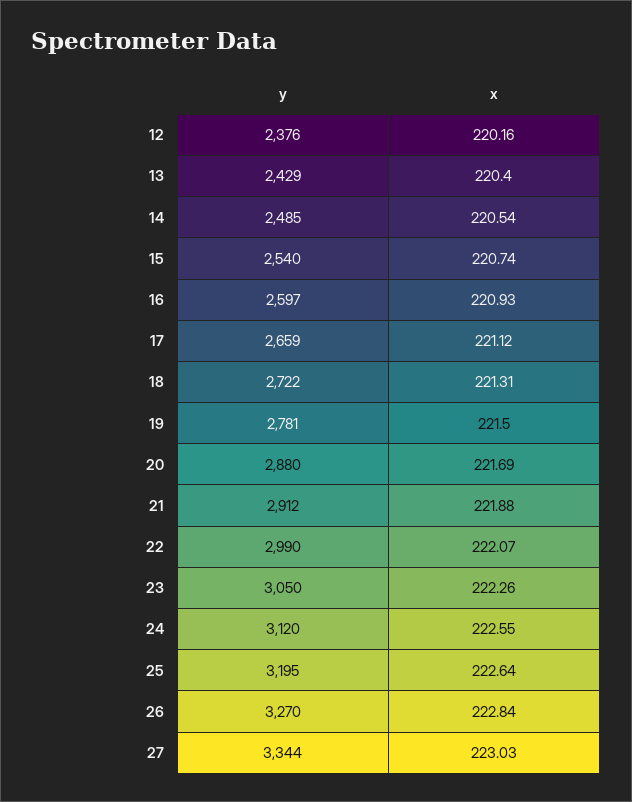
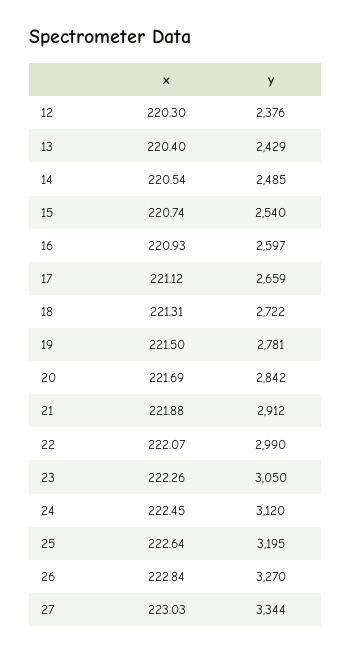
x, 12: 220.16 -> 220.3
y, 20: 2880 -> 2842
x, 24: 222.55 -> 222.45

